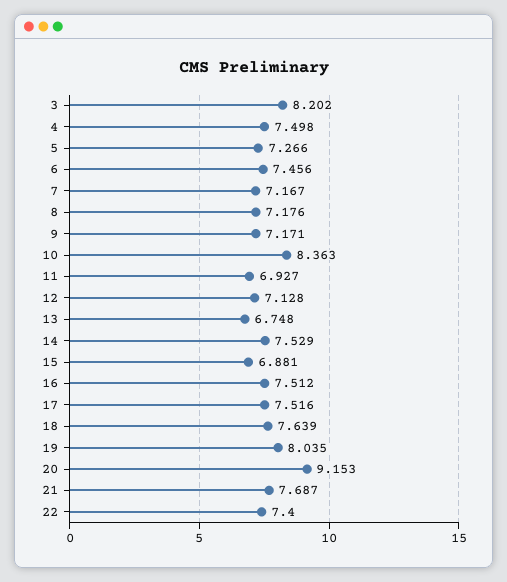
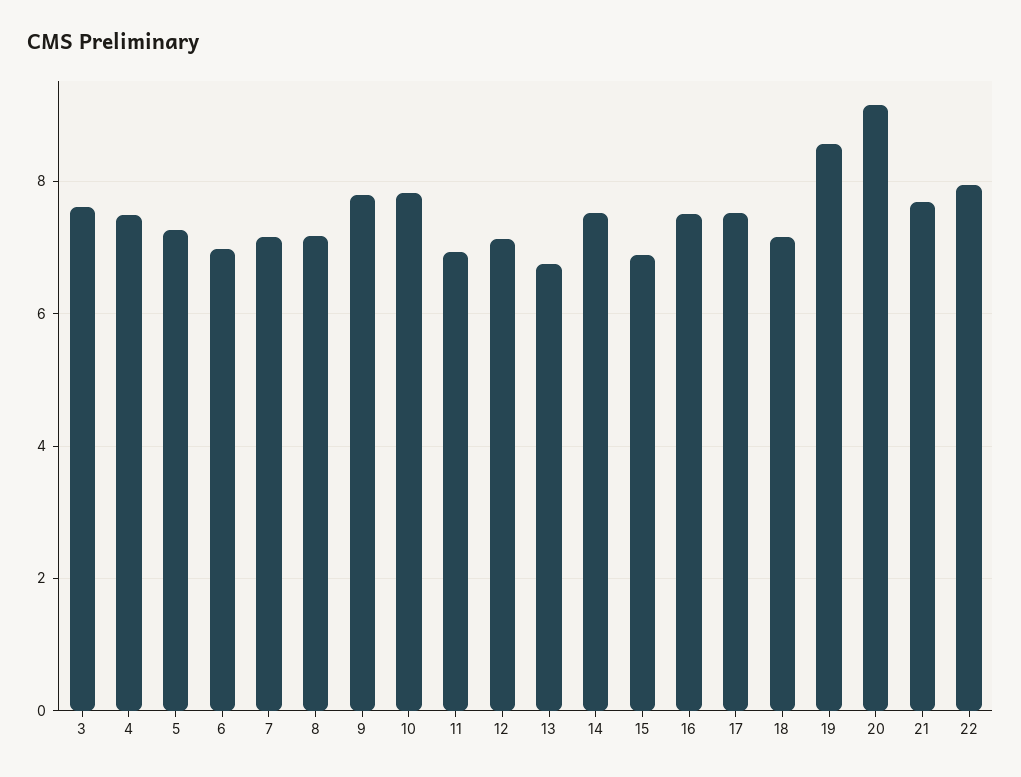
3: 8.202 -> 7.6
6: 7.456 -> 7
9: 7.171 -> 7.8
10: 8.363 -> 7.8
18: 7.639 -> 7.2
19: 8.035 -> 8.6
22: 7.4 -> 8

